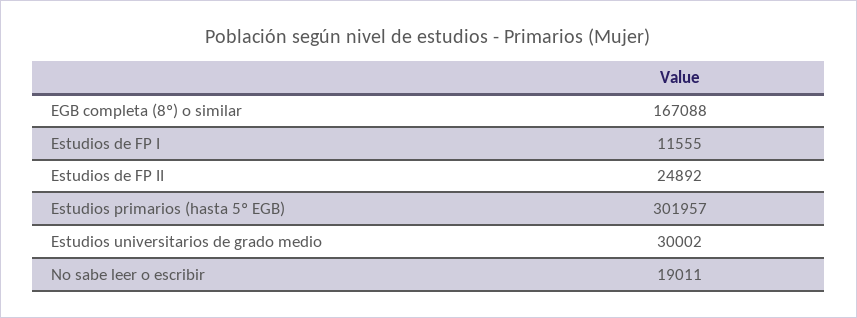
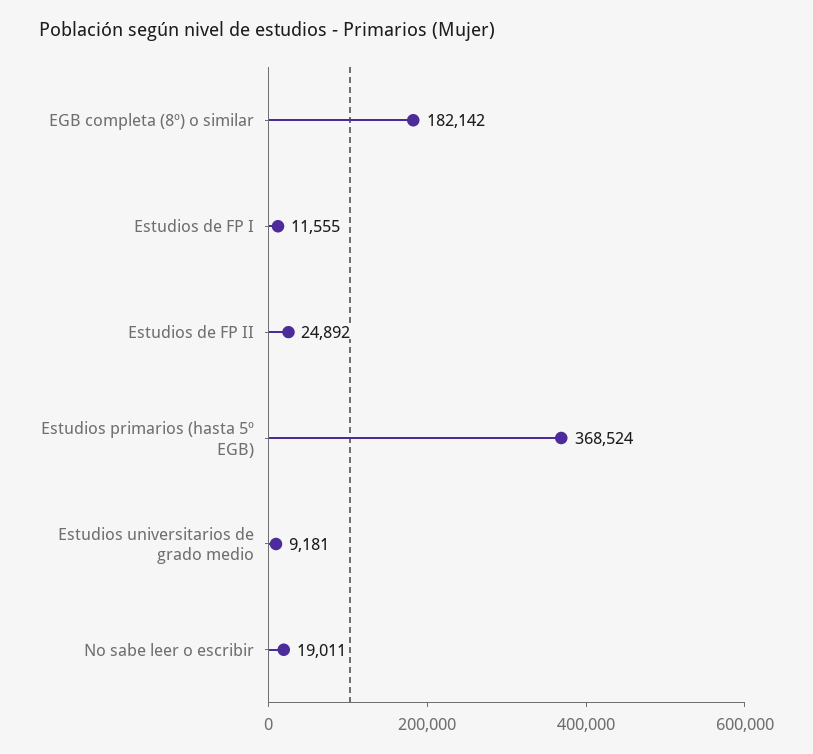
EGB completa (8º) o similar: 167088 -> 182142
Estudios primarios (hasta 5º EGB): 301957 -> 368524
Estudios universitarios de grado medio: 30002 -> 9181

